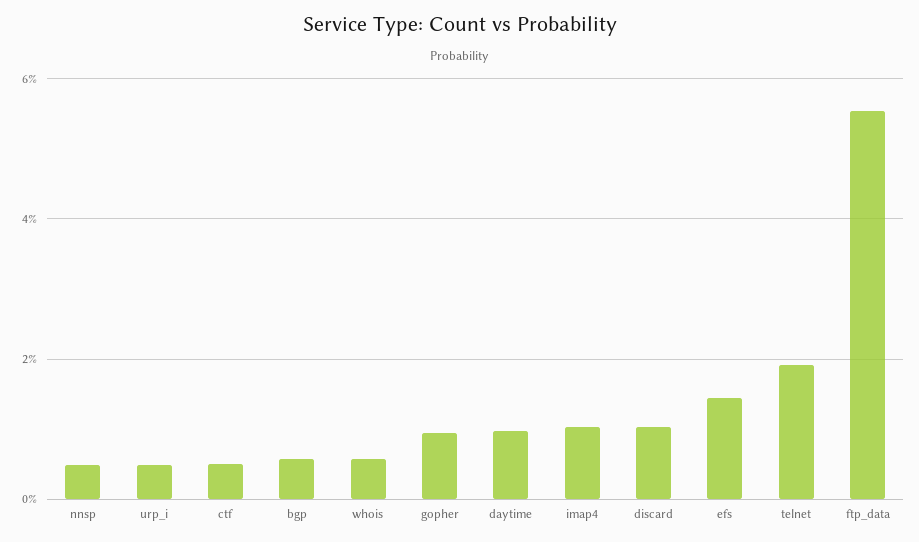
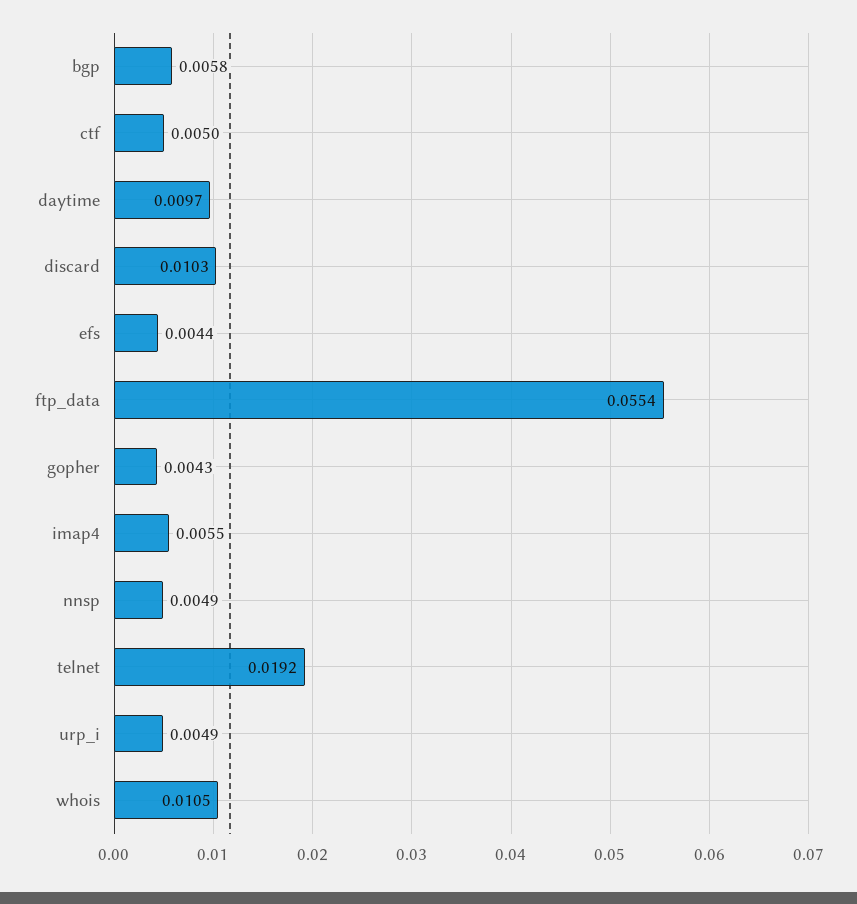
whois: 0.006 -> 0.0105
gopher: 0.01 -> 0.0043
imap4: 0.01 -> 0.0055
efs: 0.014 -> 0.0044

